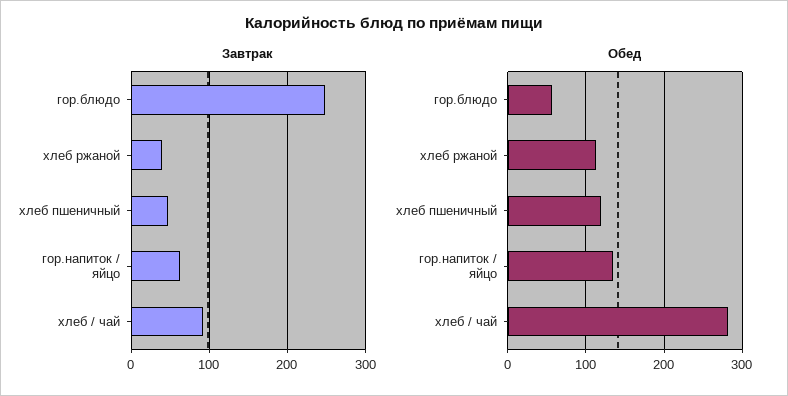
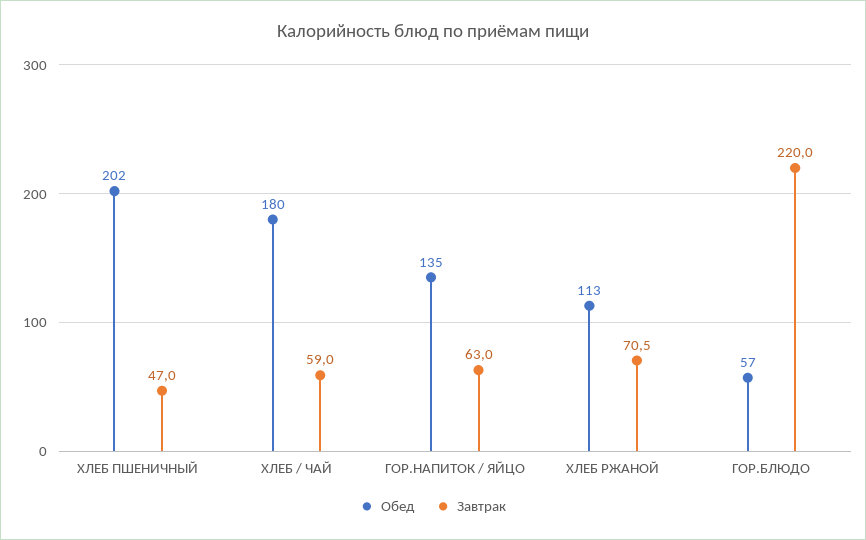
Завтрак, гор.блюдо: 250 -> 220
Завтрак, хлеб ржаной: 40 -> 70.5
Завтрак, хлеб / чай: 90 -> 59
Обед, хлеб пшеничный: 120 -> 202
Обед, хлеб / чай: 280 -> 180

